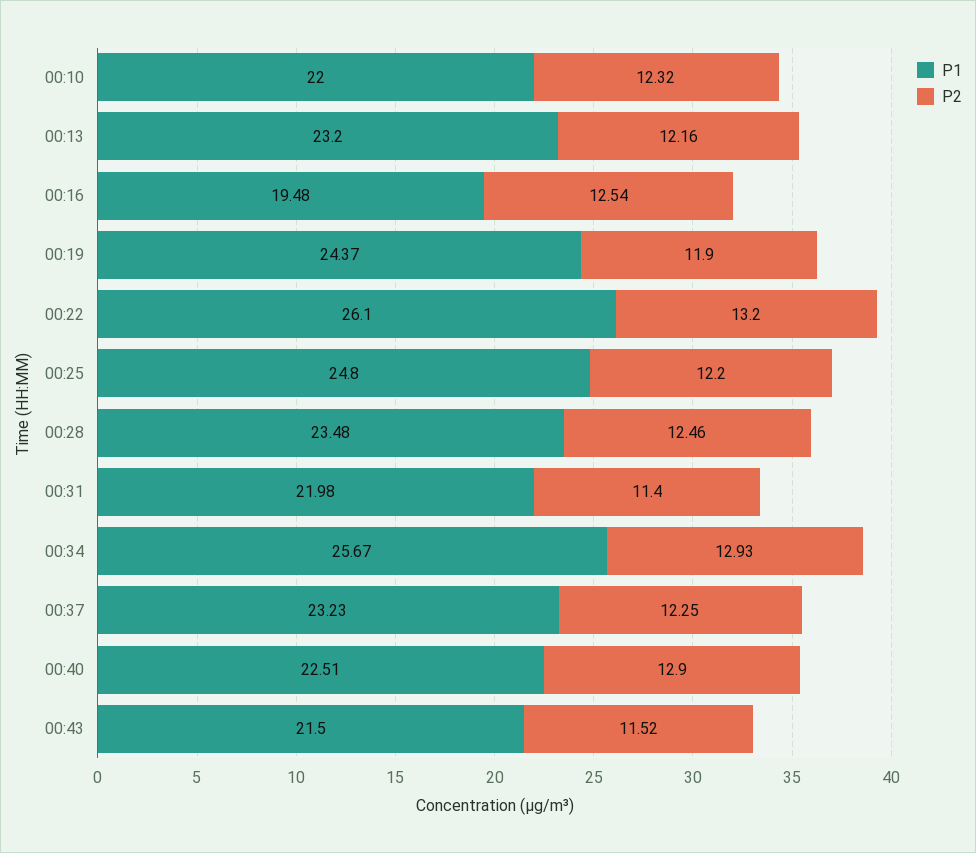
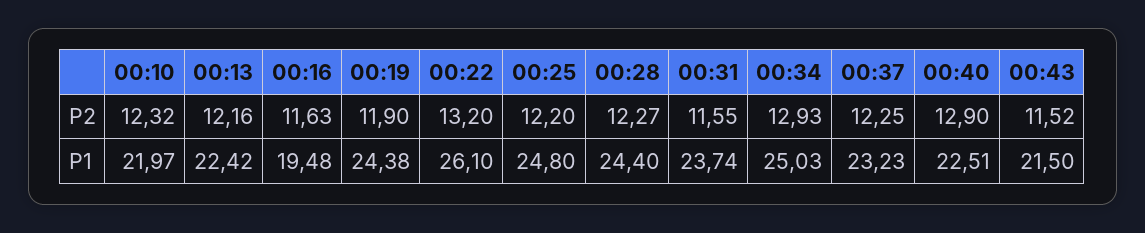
P1, 00:10: 22 -> 21.97
P1, 00:13: 23.2 -> 22.42
P2, 00:16: 12.54 -> 11.63
P1, 00:19: 24.37 -> 24.38
P1, 00:28: 23.48 -> 24.4
P2, 00:28: 12.46 -> 12.27
P1, 00:31: 21.98 -> 23.74
P2, 00:31: 11.4 -> 11.55
P1, 00:34: 25.67 -> 25.03

